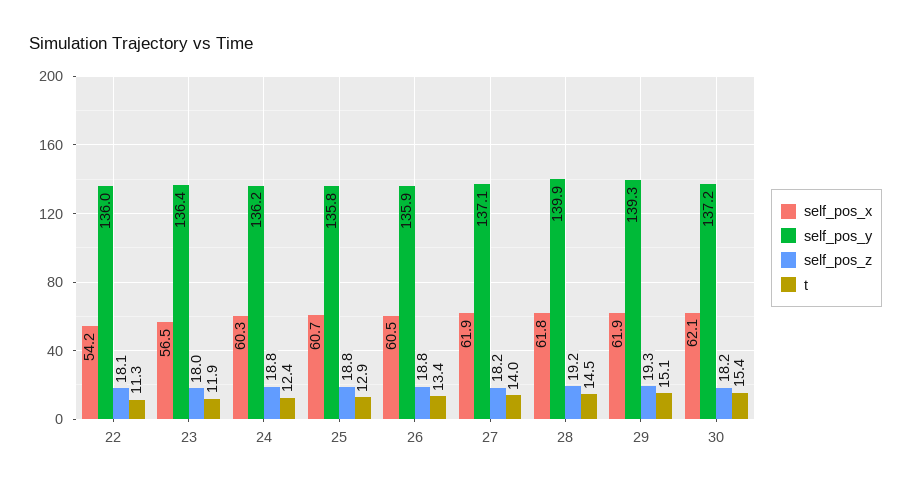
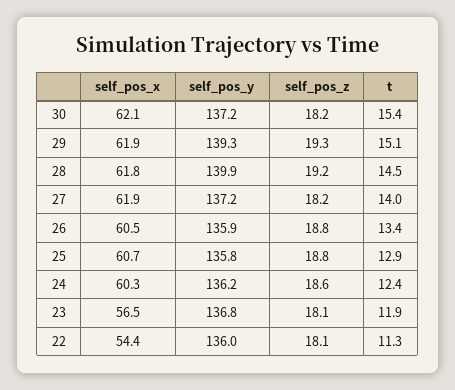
self_pos_x, 22: 54.2 -> 54.4
self_pos_y, 23: 136.4 -> 136.8
self_pos_z, 23: 18 -> 18.1
self_pos_z, 24: 18.8 -> 18.6
self_pos_y, 27: 137.1 -> 137.2

